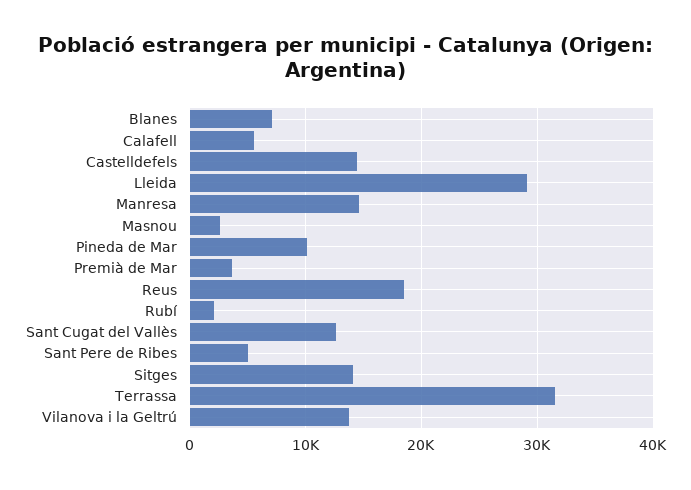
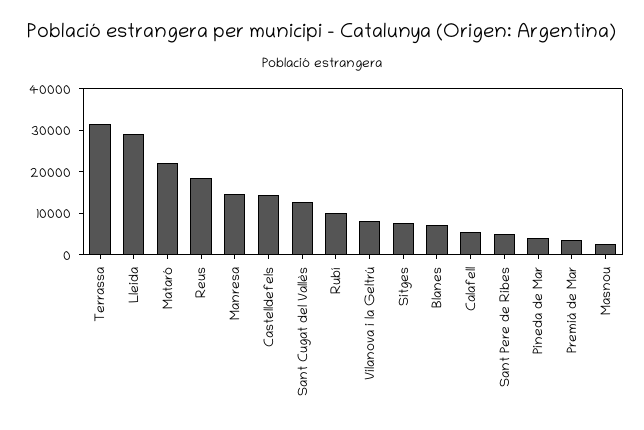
Pineda de Mar: 10000 -> 4000
Rubí: 2000 -> 10000
Sitges: 14000 -> 8000
Vilanova i la Geltrú: 14000 -> 8000
Mataró: none -> 22000

